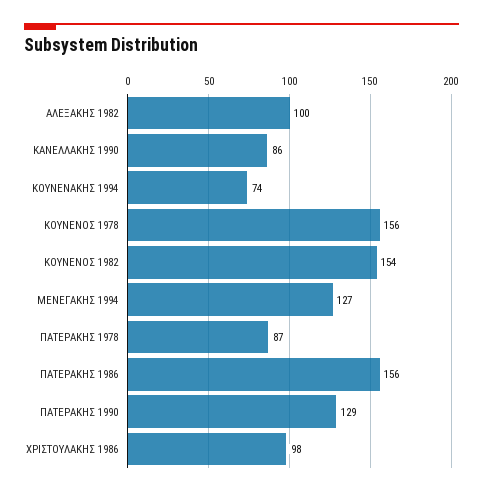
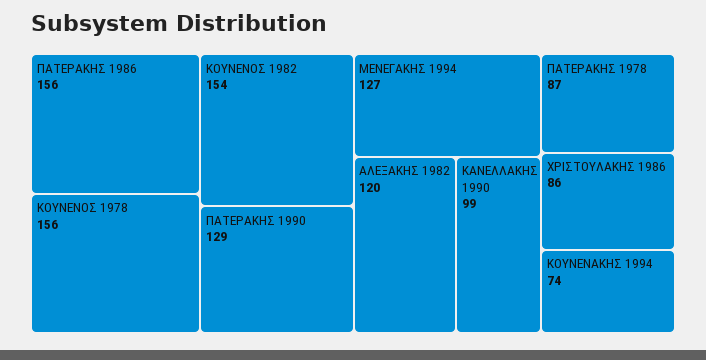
ΑΛΕΞΑΚΗΣ 1982: 100 -> 120
ΚΑΝΕΛΛΑΚΗΣ 1990: 86 -> 99
ΧΡΙΣΤΟΥΛΑΚΗΣ 1986: 98 -> 86

